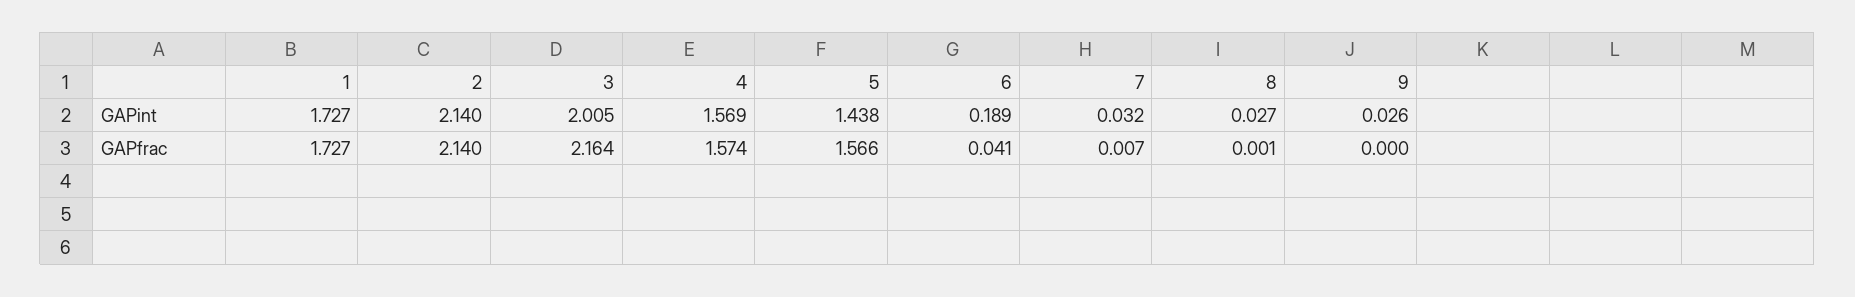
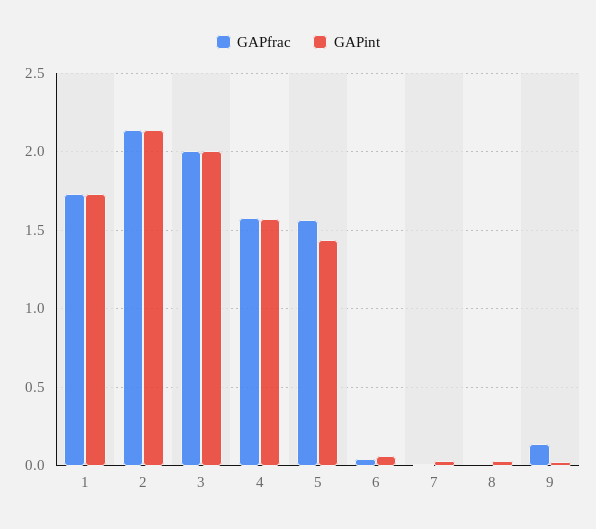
GAPint, 6: 0.189 -> 0.05
GAPfrac, 3: 2.164 -> 2
GAPfrac, 9: 0 -> 0.15

